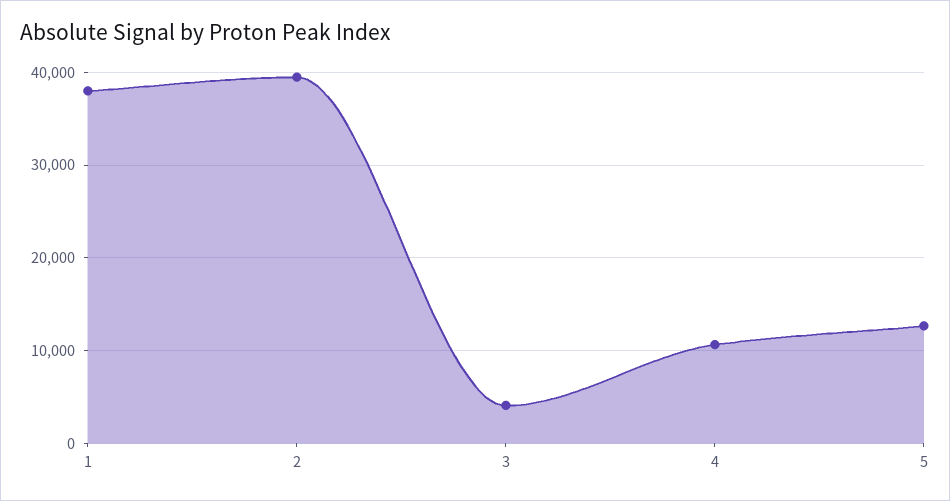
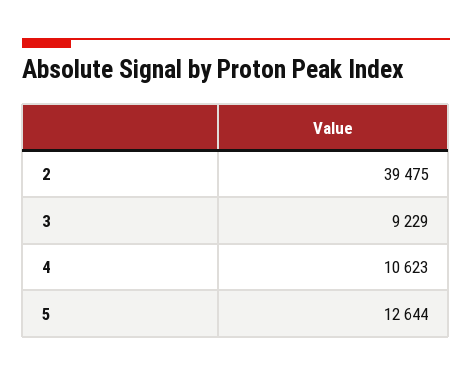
1: 38000 -> none
3: 4000 -> 9229

